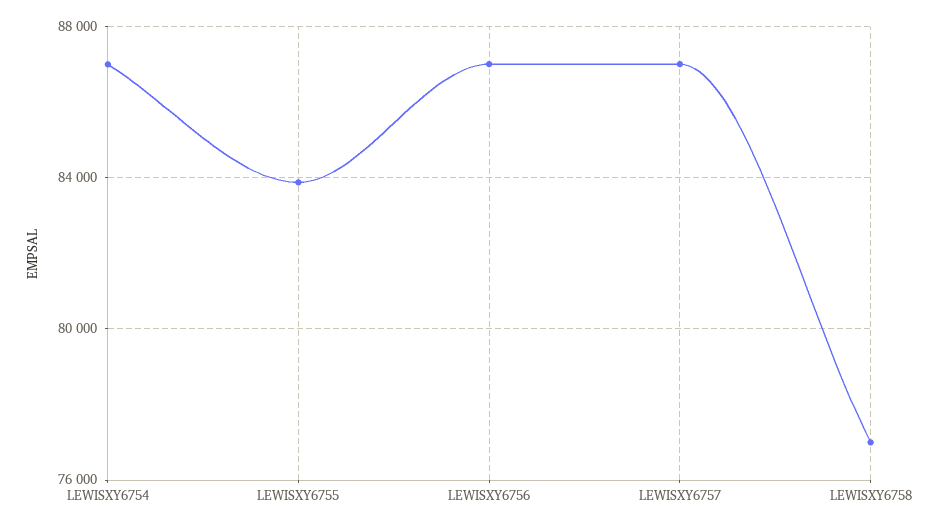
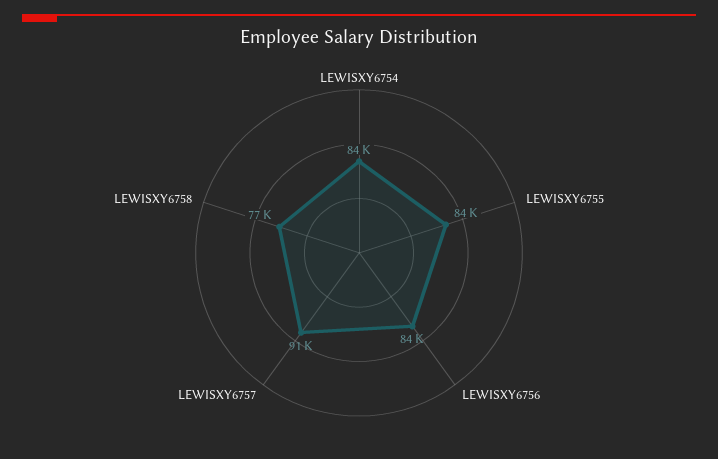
LEWISXY6754: 87000 -> 84000
LEWISXY6756: 87000 -> 84000
LEWISXY6757: 87000 -> 91000

